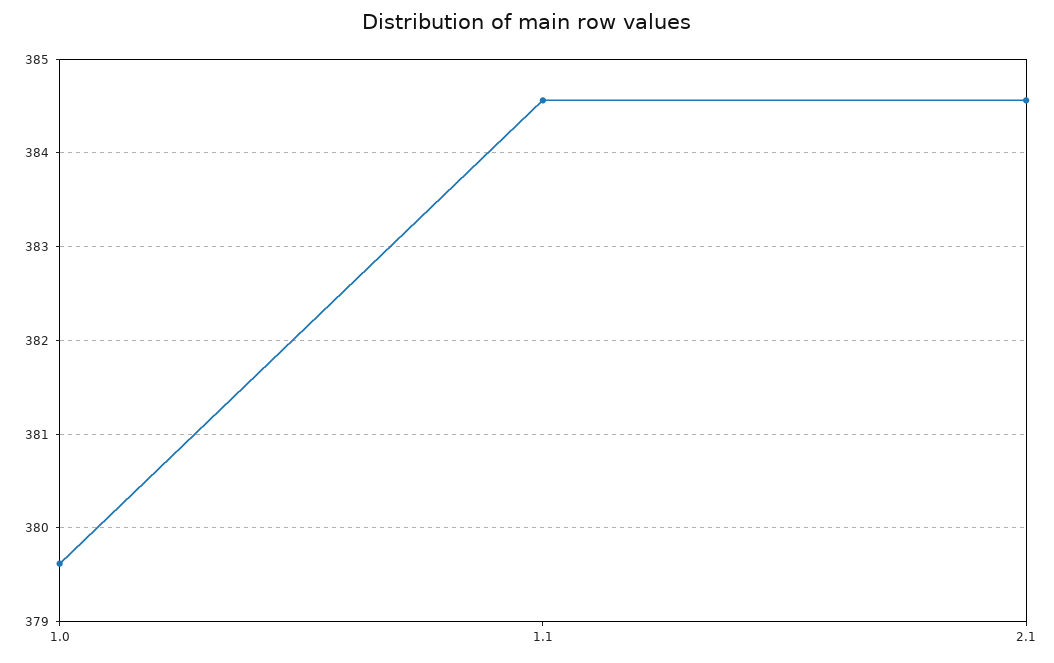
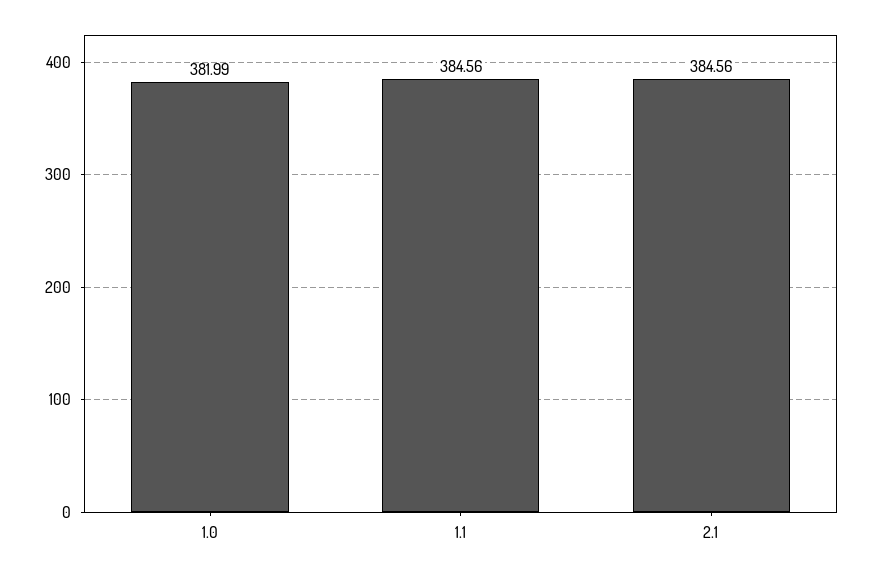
1.0: 379.6 -> 381.99

